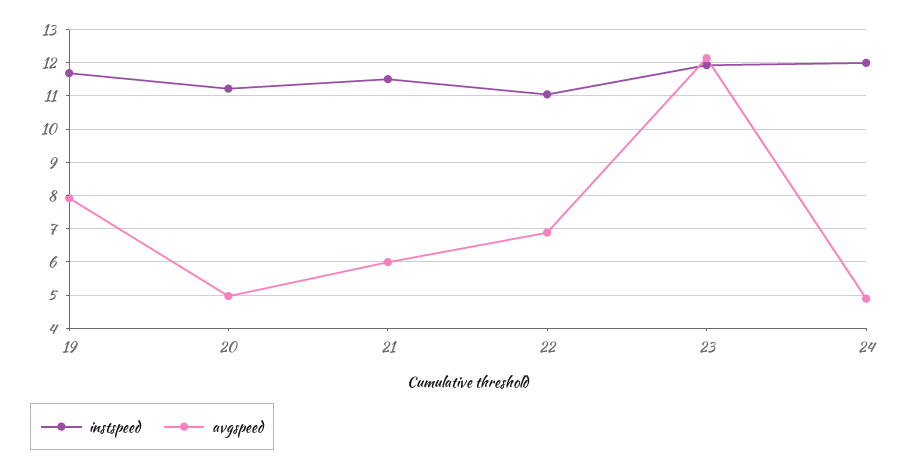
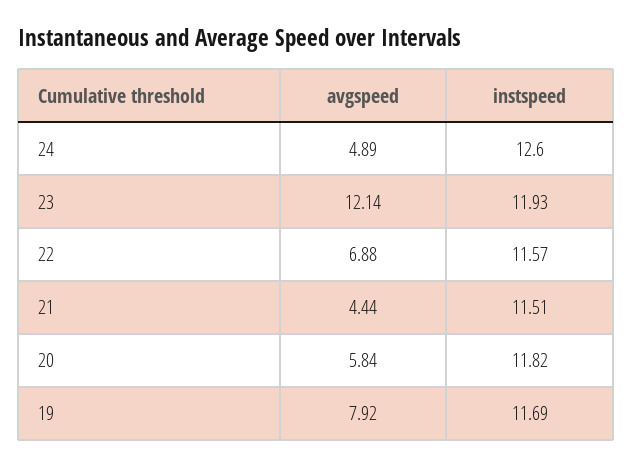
instspeed, 20: 11.2 -> 11.82
avgspeed, 20: 5 -> 5.84
avgspeed, 21: 6 -> 4.44
instspeed, 22: 11 -> 11.57
instspeed, 24: 12 -> 12.6

